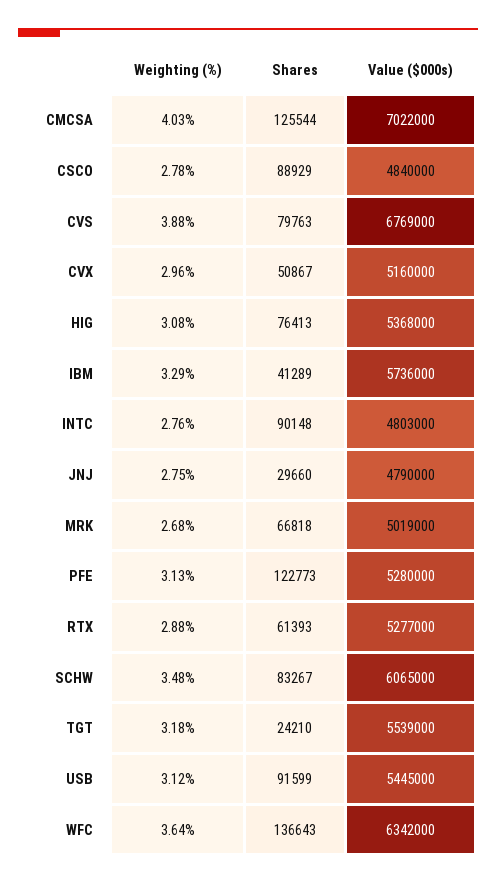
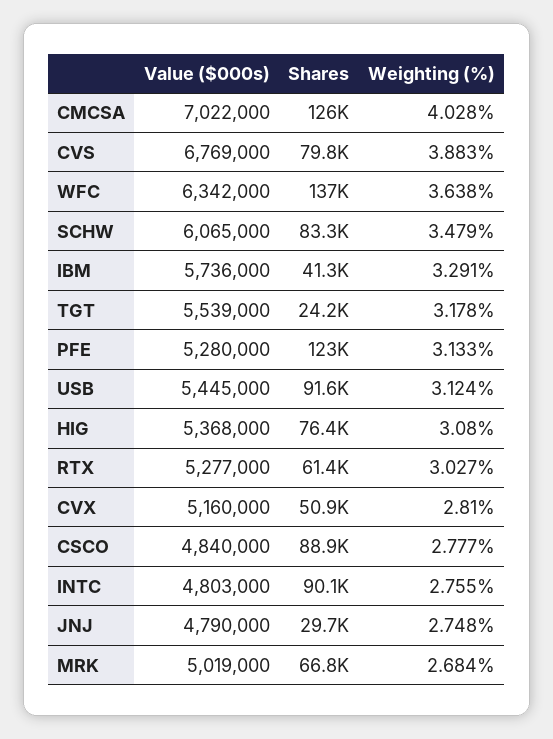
Weighting (%), CVX: 2.96 -> 2.81
Weighting (%), RTX: 2.88 -> 3.027

